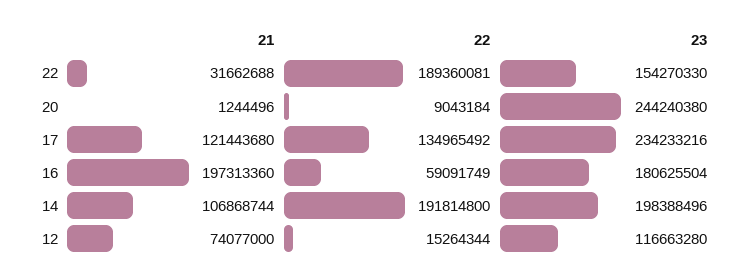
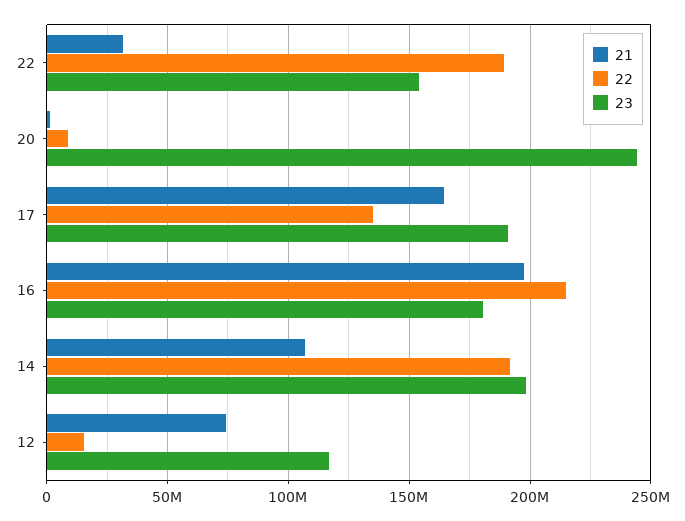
21, 17: 121443680 -> 165000000
23, 17: 234233216 -> 190000000
22, 16: 59091749 -> 215000000

